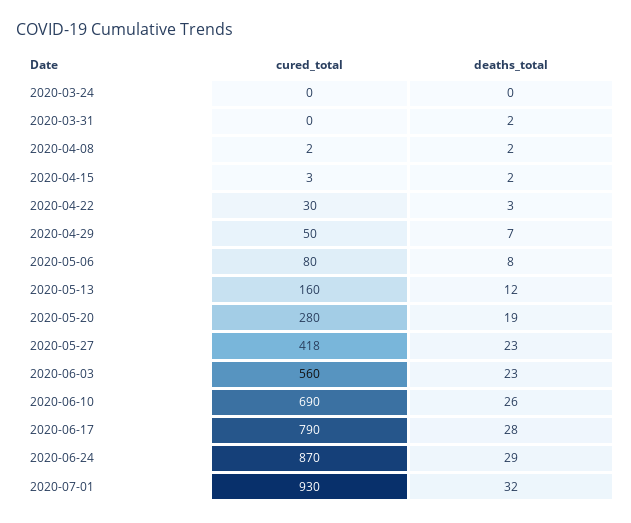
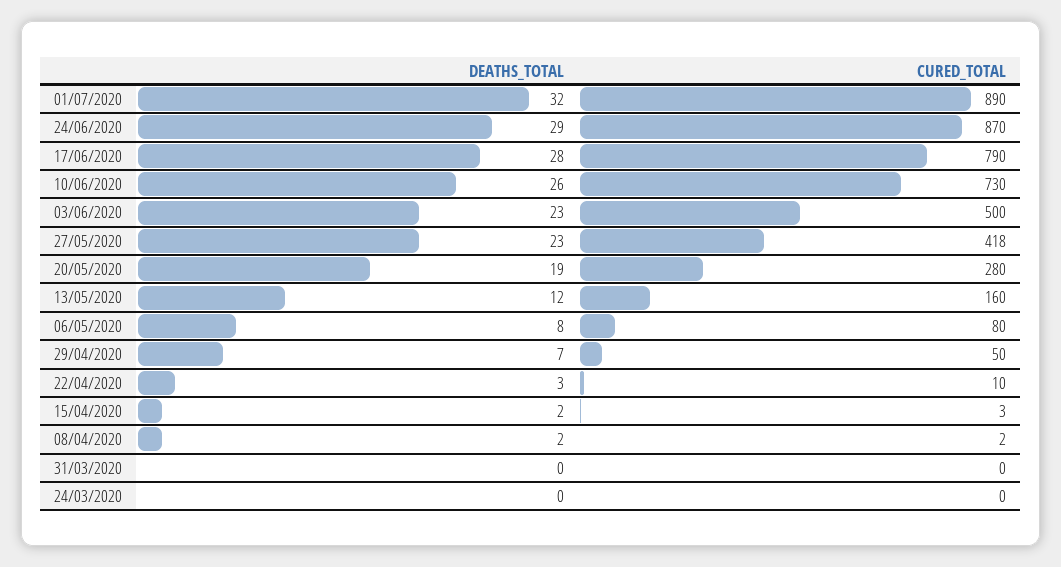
deaths_total, 2020-03-31: 2 -> 0
cured_total, 2020-04-22: 30 -> 10
cured_total, 2020-06-03: 560 -> 500
cured_total, 2020-06-10: 690 -> 730
cured_total, 2020-07-01: 930 -> 890

